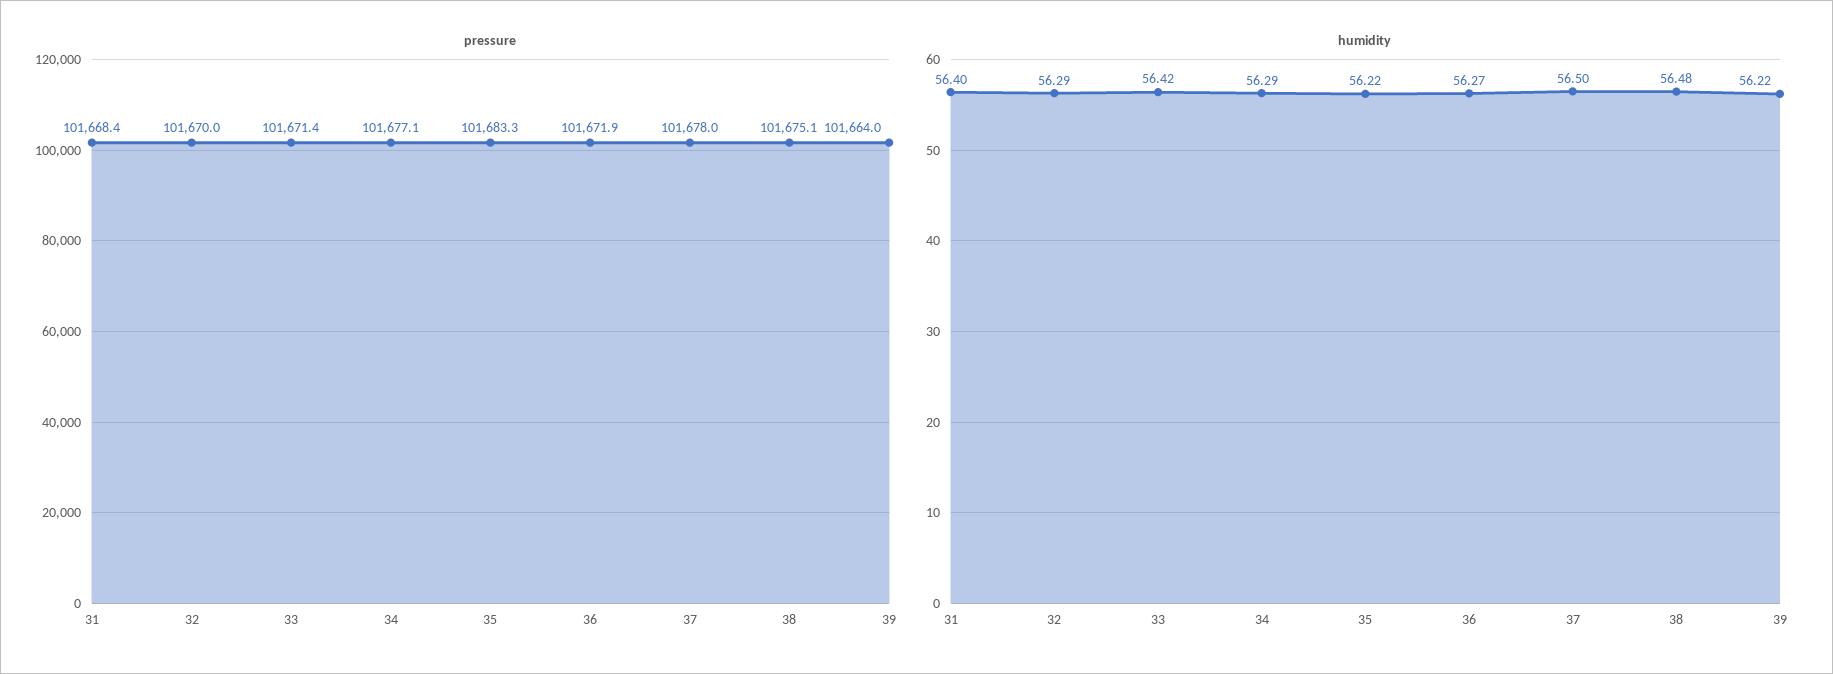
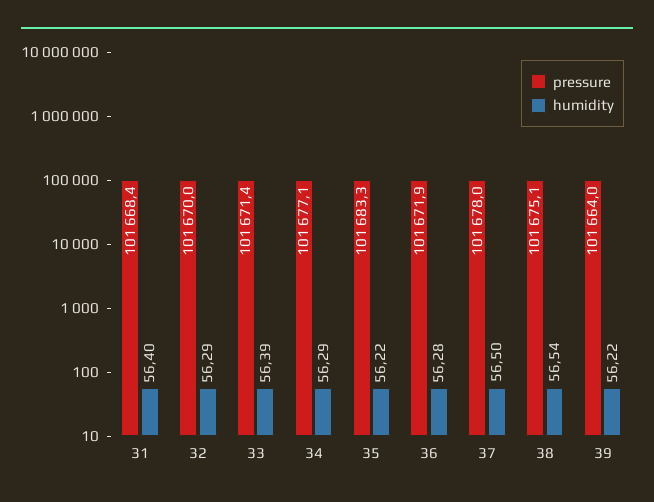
humidity, 33: 56.42 -> 56.39
humidity, 36: 56.27 -> 56.28
humidity, 38: 56.48 -> 56.54

